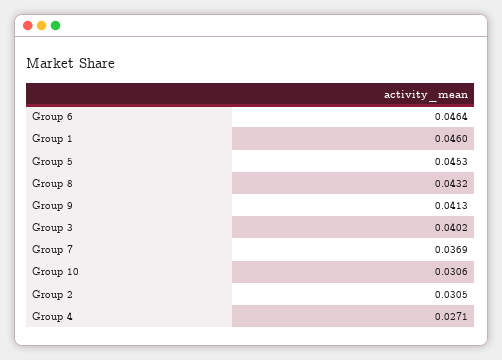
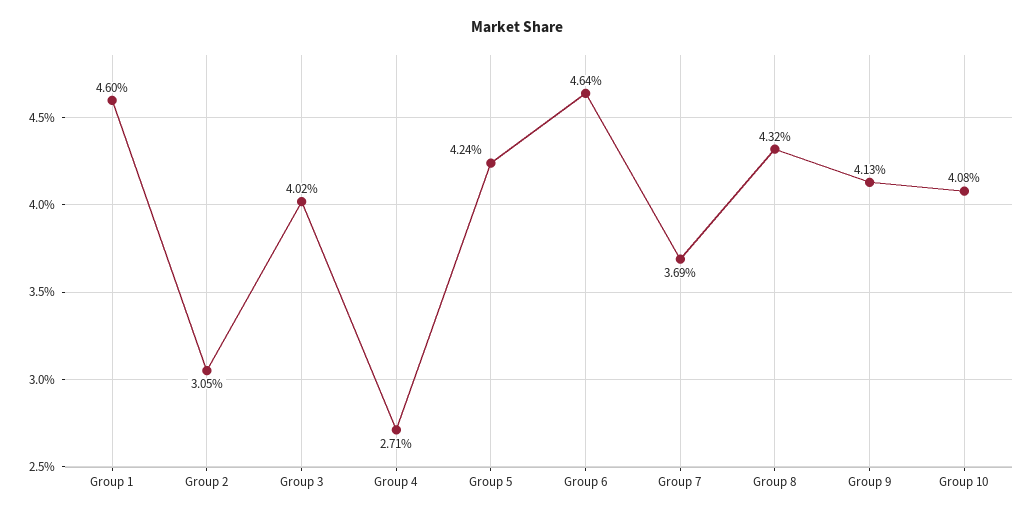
Group 5: 0.0453 -> 0.0424
Group 10: 0.0306 -> 0.0408

